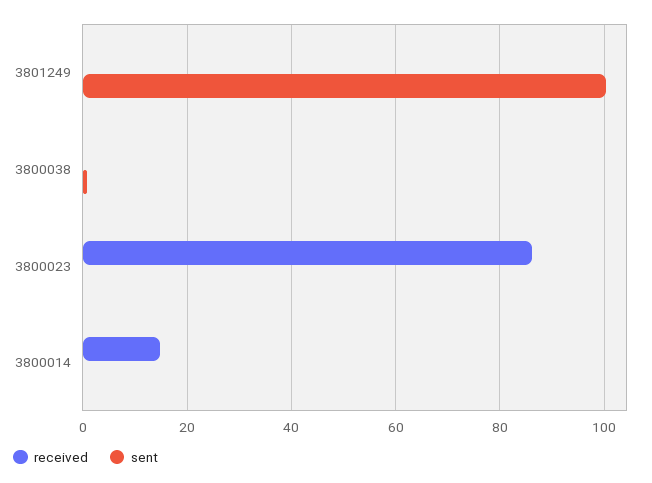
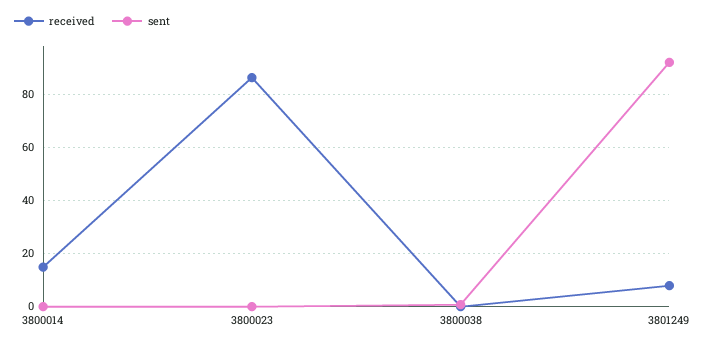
received, 3801249: 0 -> 7.5
sent, 3801249: 100 -> 92.5

